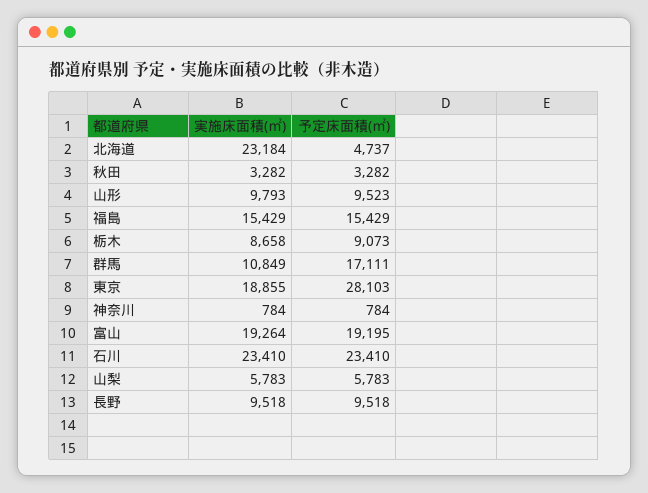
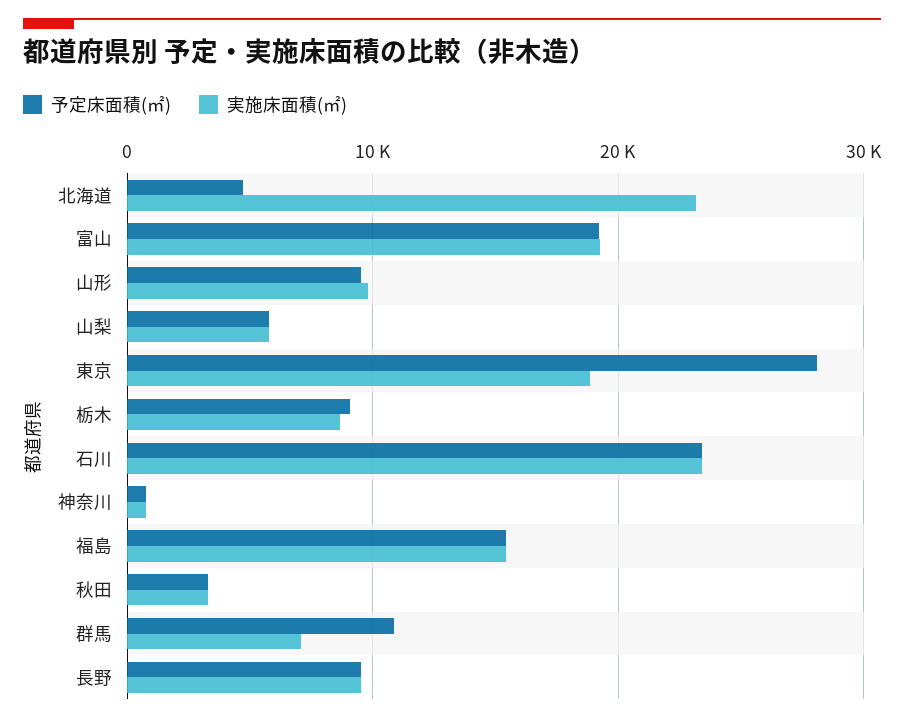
実施床面積(㎡), 群馬: 10849 -> 7000
予定床面積(㎡), 群馬: 17111 -> 11000

